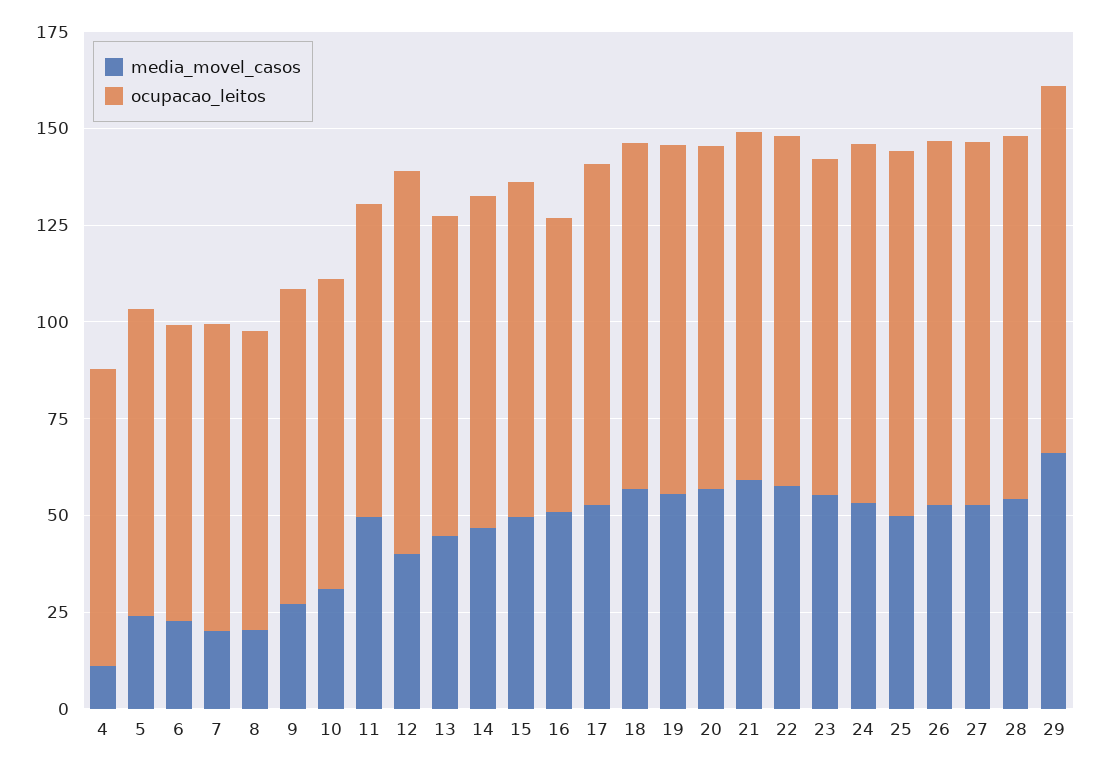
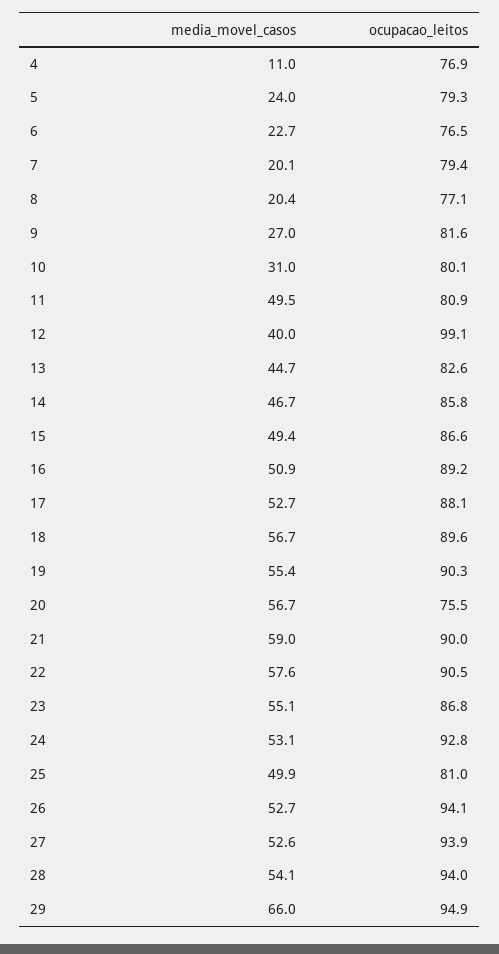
ocupacao_leitos, 16: 75 -> 89.2
ocupacao_leitos, 20: 90 -> 75.5
ocupacao_leitos, 25: 95 -> 81

